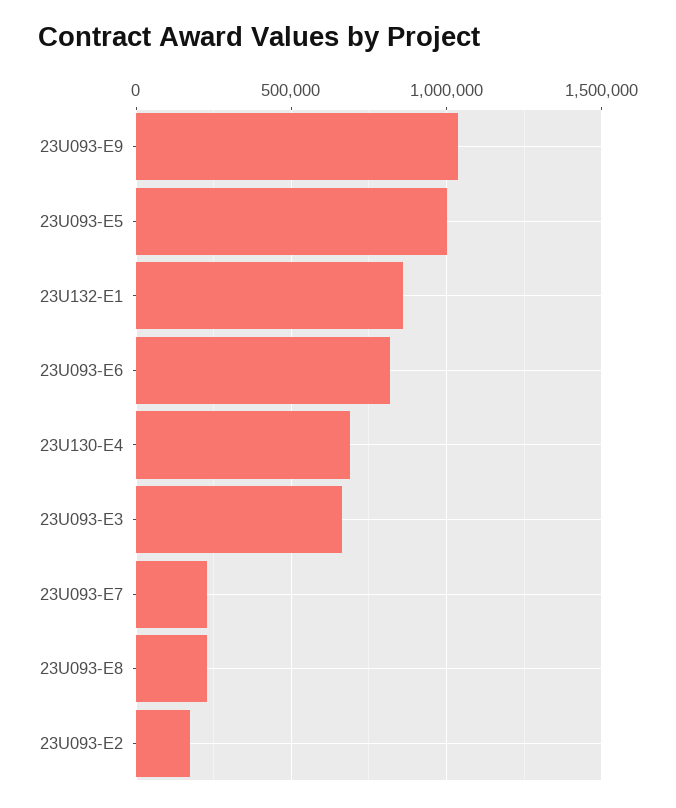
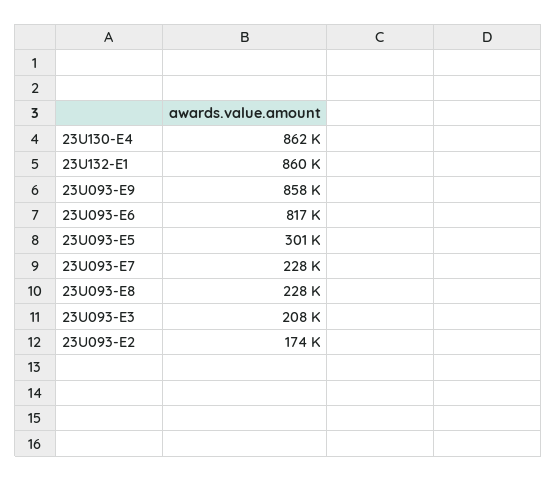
23U093-E9: 1050000 -> 858000
23U093-E5: 1000000 -> 301000
23U130-E4: 700000 -> 862000
23U093-E3: 650000 -> 208000

